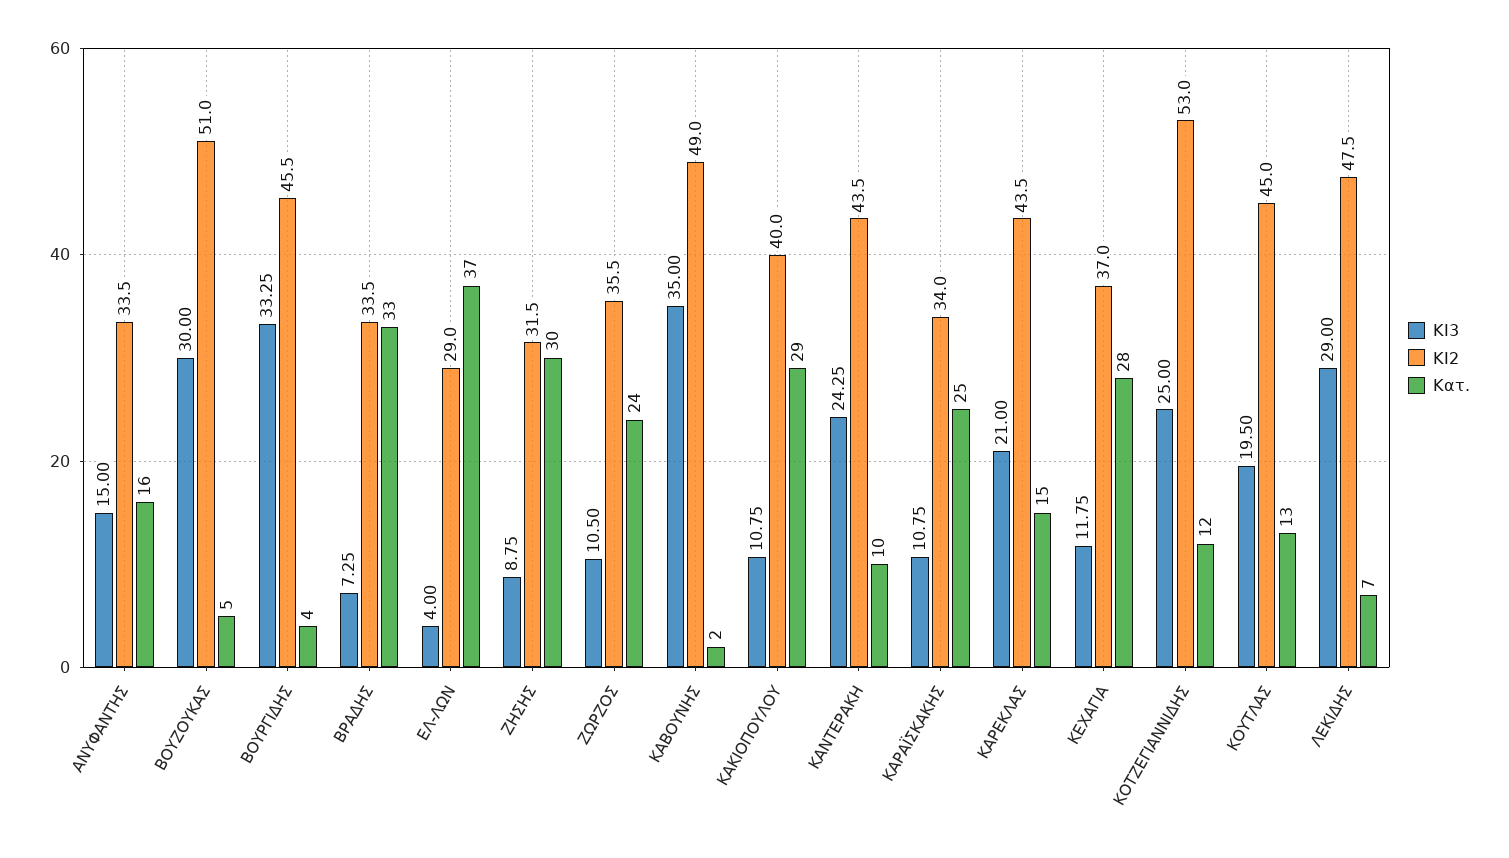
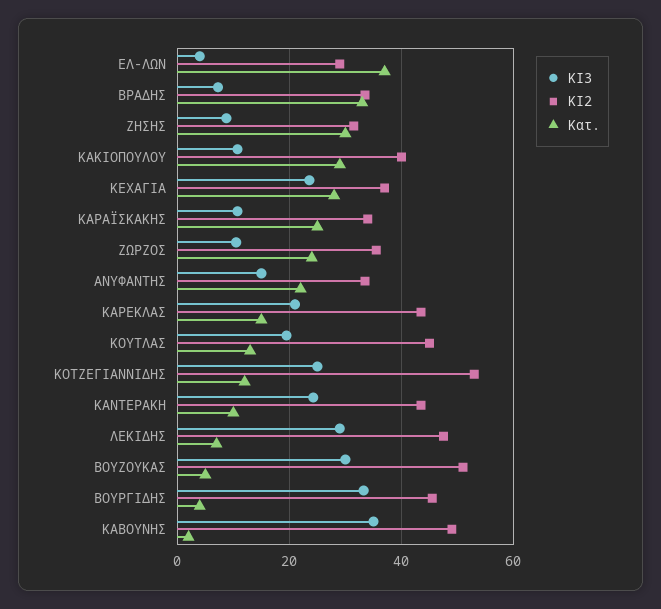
Κατ., ΑΝΥΦΑΝΤΗΣ: 16 -> 22
ΚΙ3, ΚΕΧΑΓΙΑ: 11.75 -> 24

